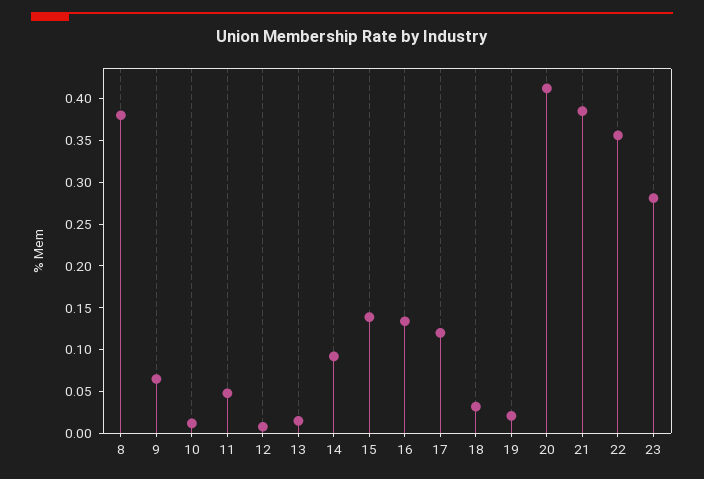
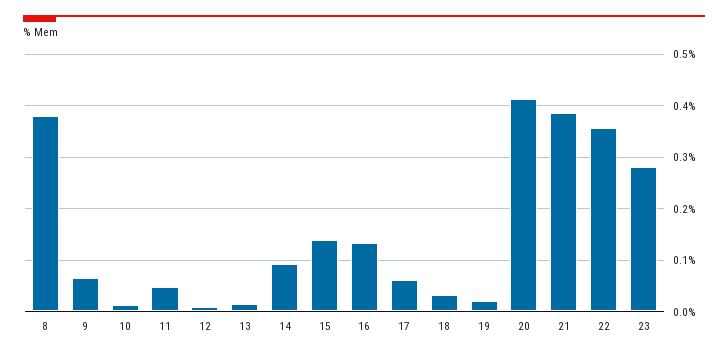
17: 0.12 -> 0.06

